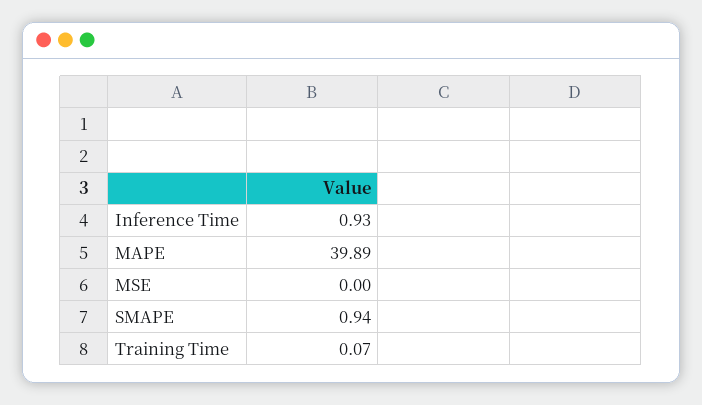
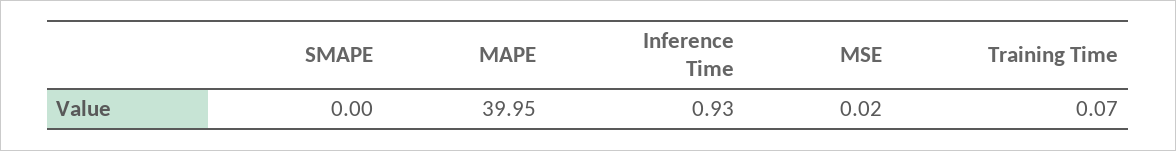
MAPE: 39.89 -> 39.95
MSE: 0 -> 0.02
SMAPE: 0.94 -> 0

